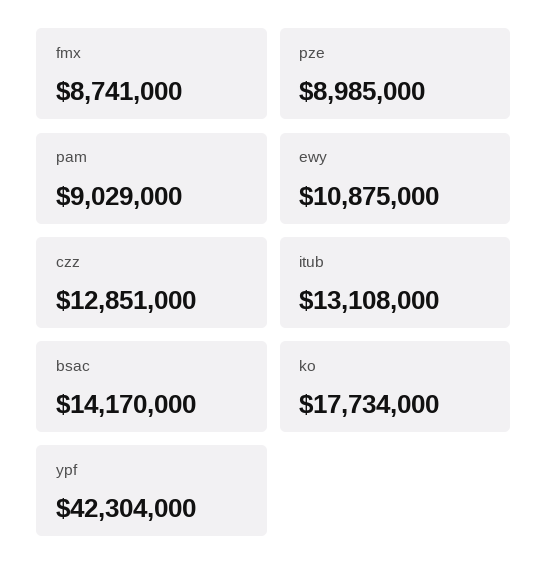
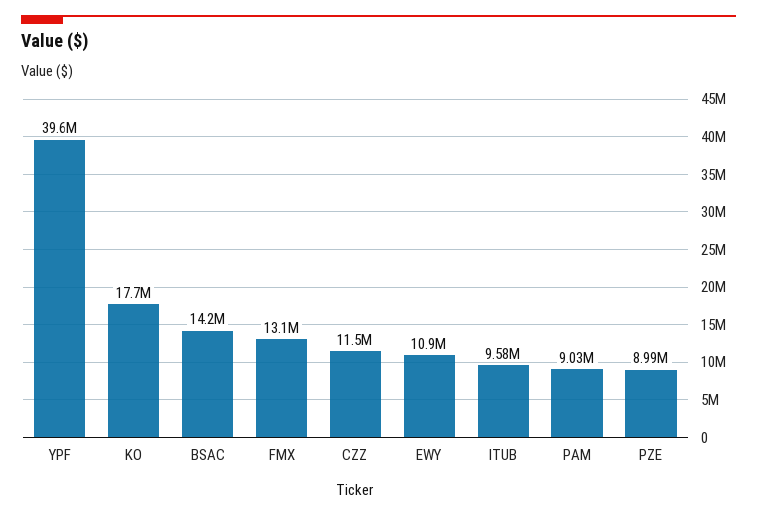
fmx: 8741000 -> 13100000
czz: 12851000 -> 11500000
itub: 13108000 -> 9580000
ypf: 42304000 -> 39600000

